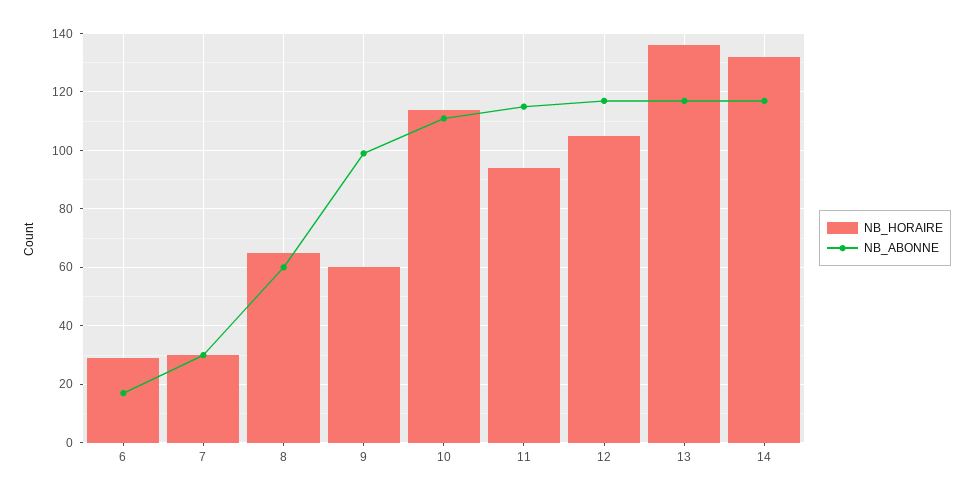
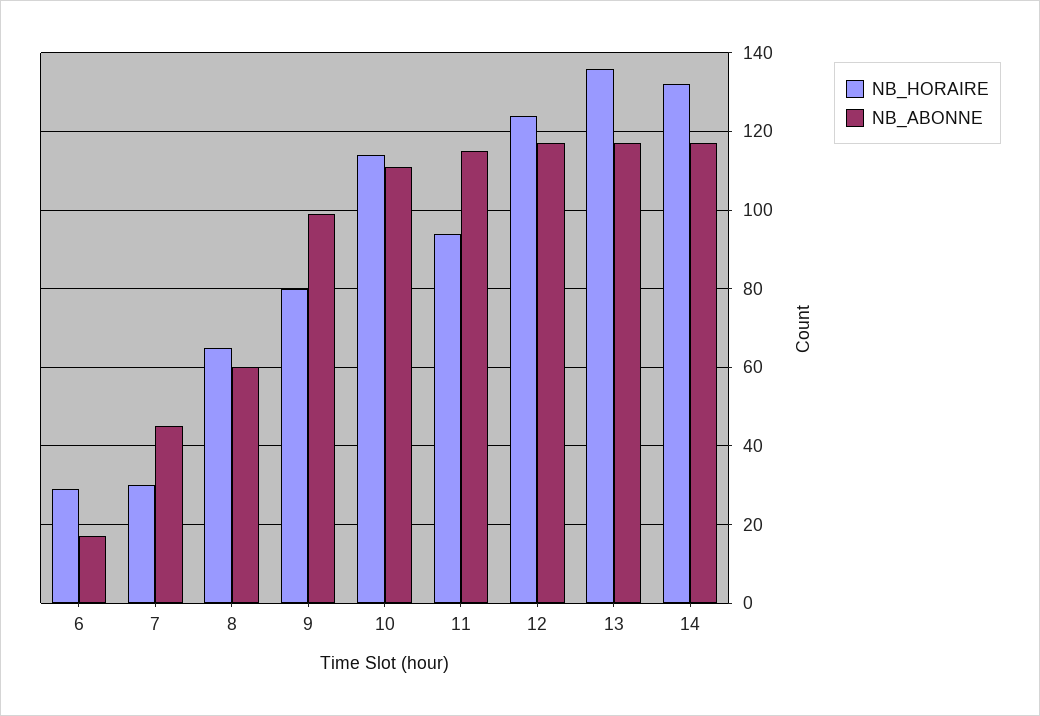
NB_ABONNE, 7: 30 -> 45
NB_HORAIRE, 9: 60 -> 80
NB_HORAIRE, 12: 105 -> 125

